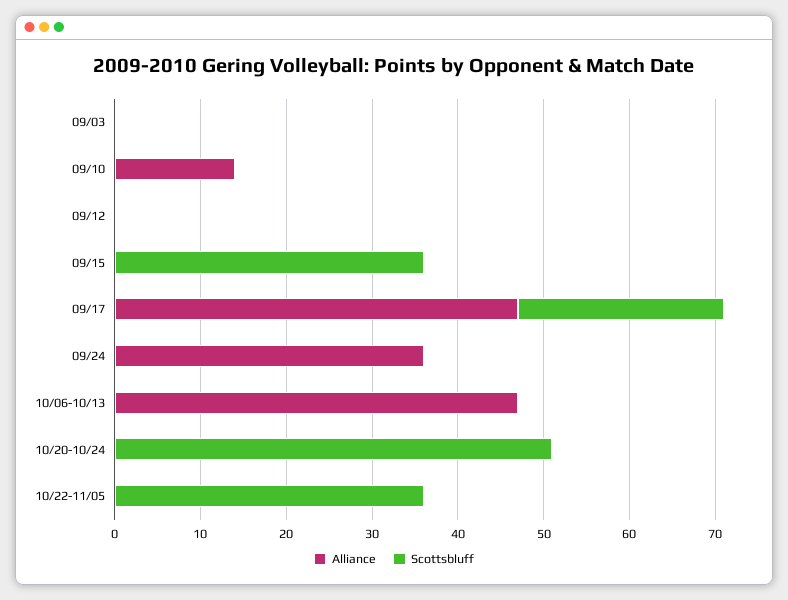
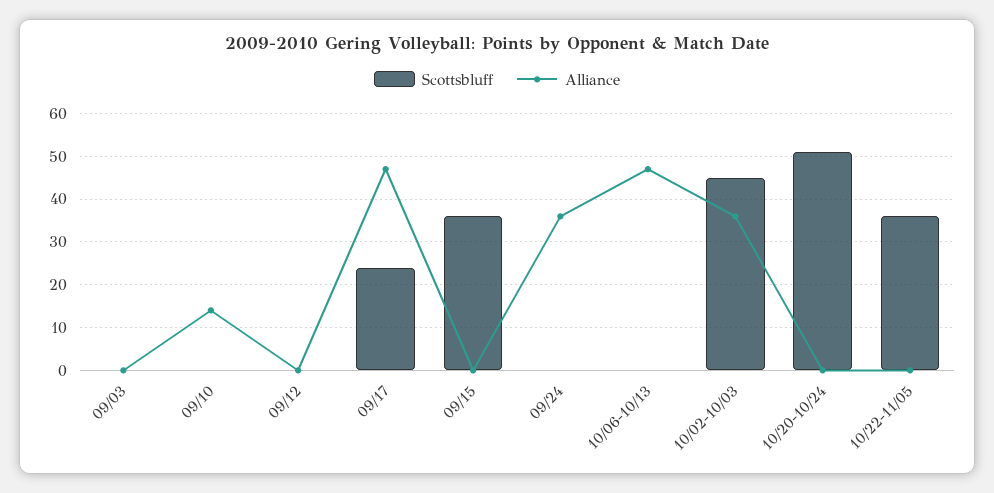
Scottsbluff, 10/02-10/03: none -> 45
Alliance, 10/02-10/03: none -> 35

